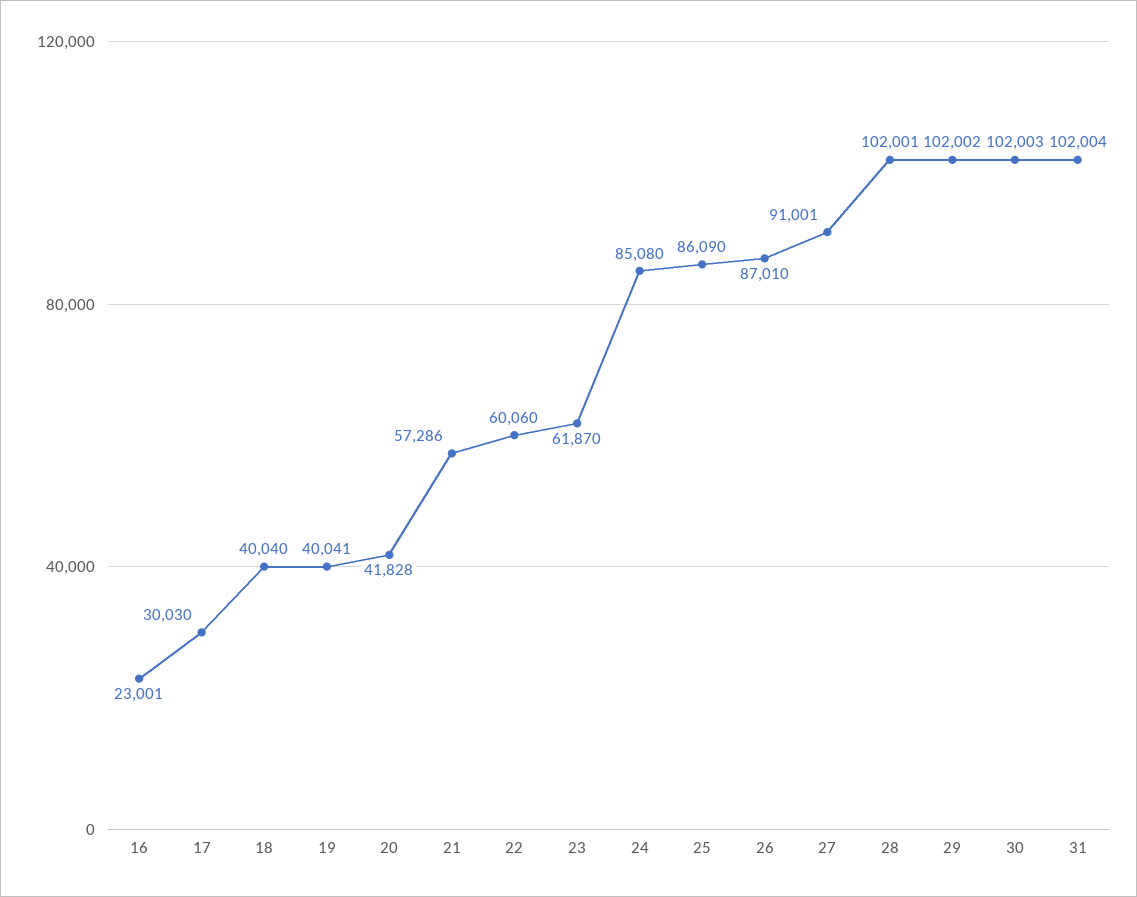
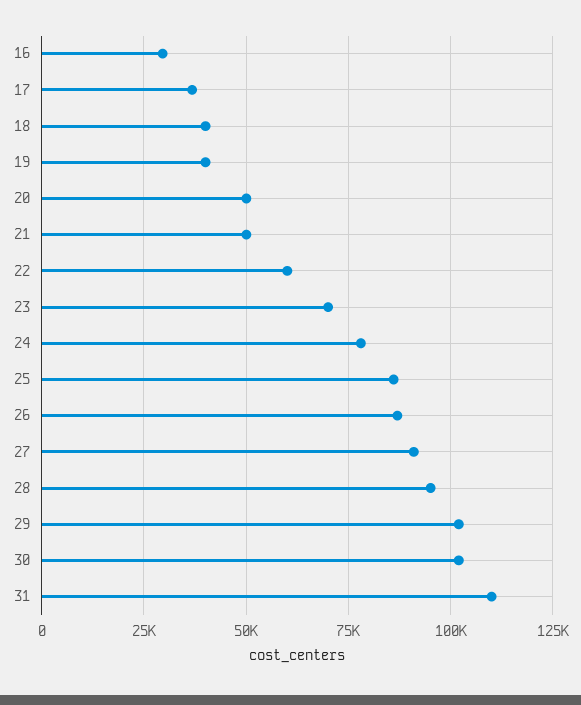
16: 23001 -> 30000
17: 30030 -> 37500
20: 41828 -> 50000
21: 57286 -> 50000
23: 61870 -> 70000
24: 85080 -> 77500
28: 102001 -> 95000
31: 102004 -> 110000

